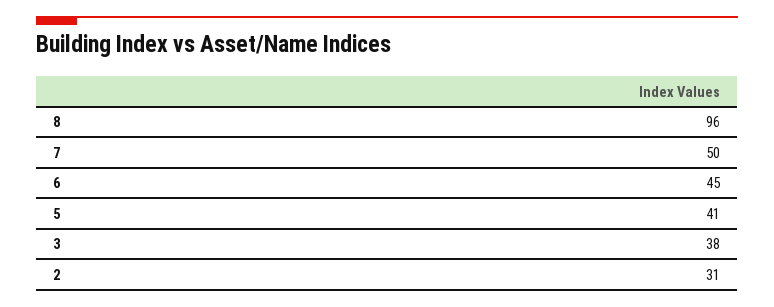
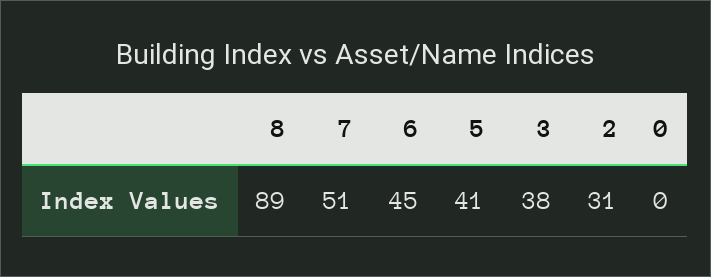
8: 96 -> 89
7: 50 -> 51
0: none -> 0

